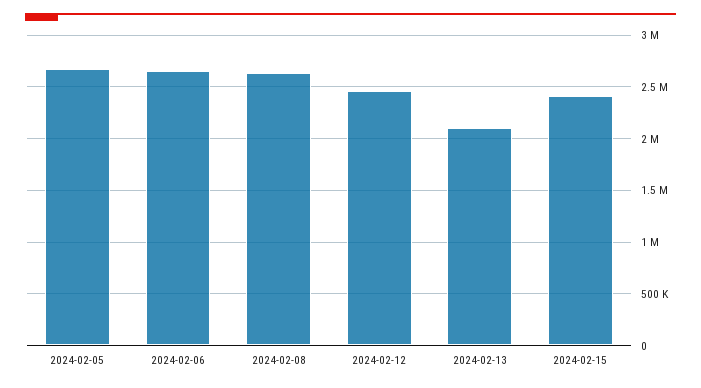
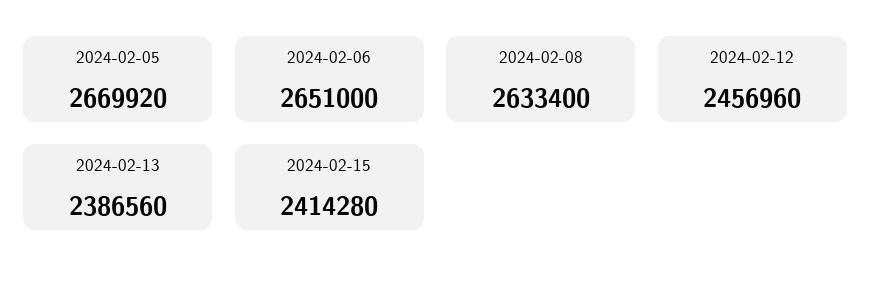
2024-02-13: 2100000 -> 2386560

